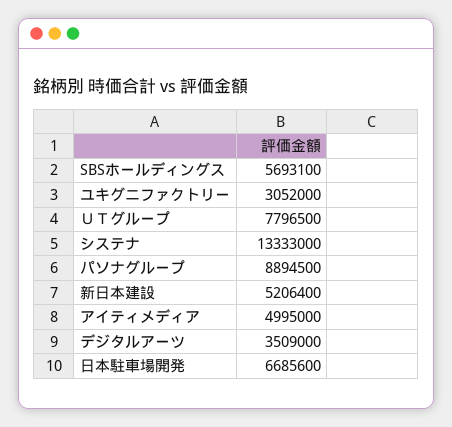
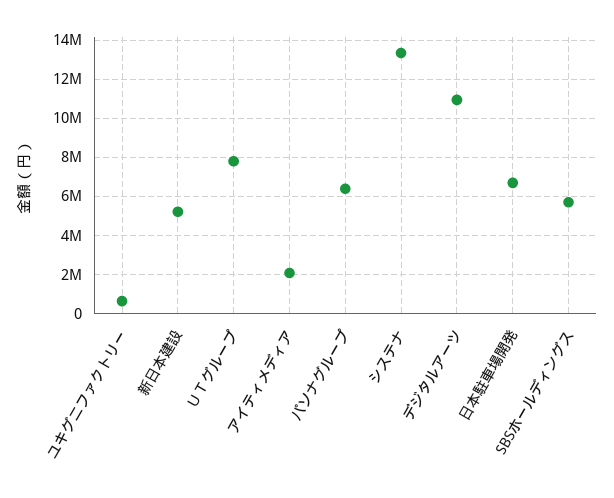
ユキグニファクトリー: 3052000 -> 500000
パソナグループ: 8894500 -> 6500000
アイティメディア: 4995000 -> 2000000
デジタルアーツ: 3509000 -> 11000000

